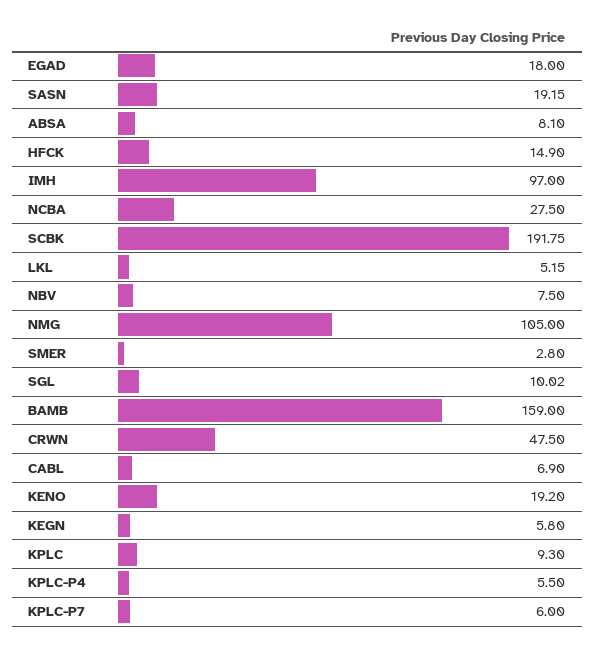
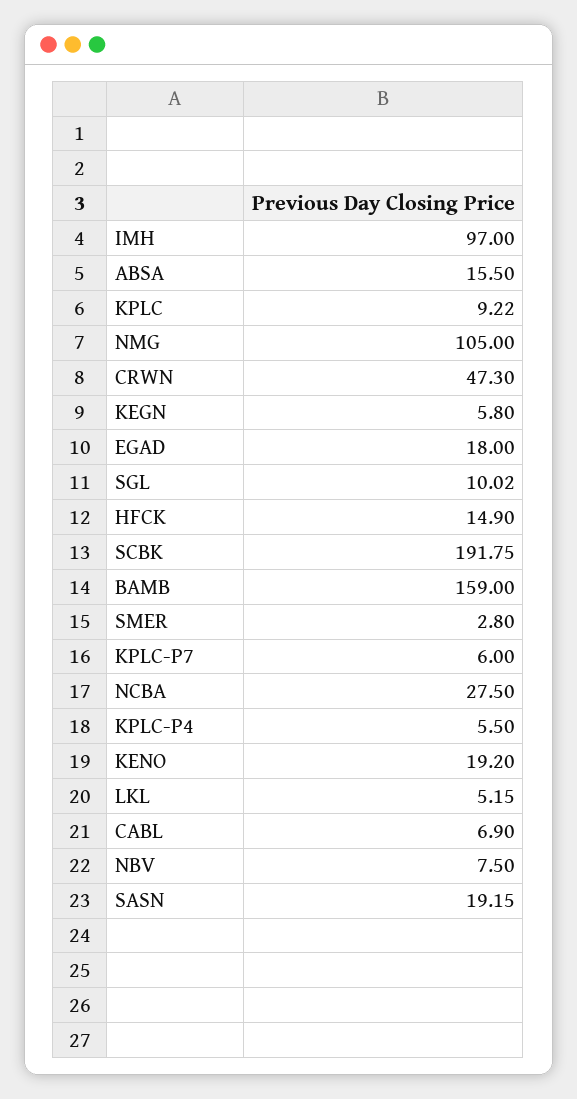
ABSA: 8.1 -> 15.5
CRWN: 47.5 -> 47.3
KPLC: 9.3 -> 9.22

